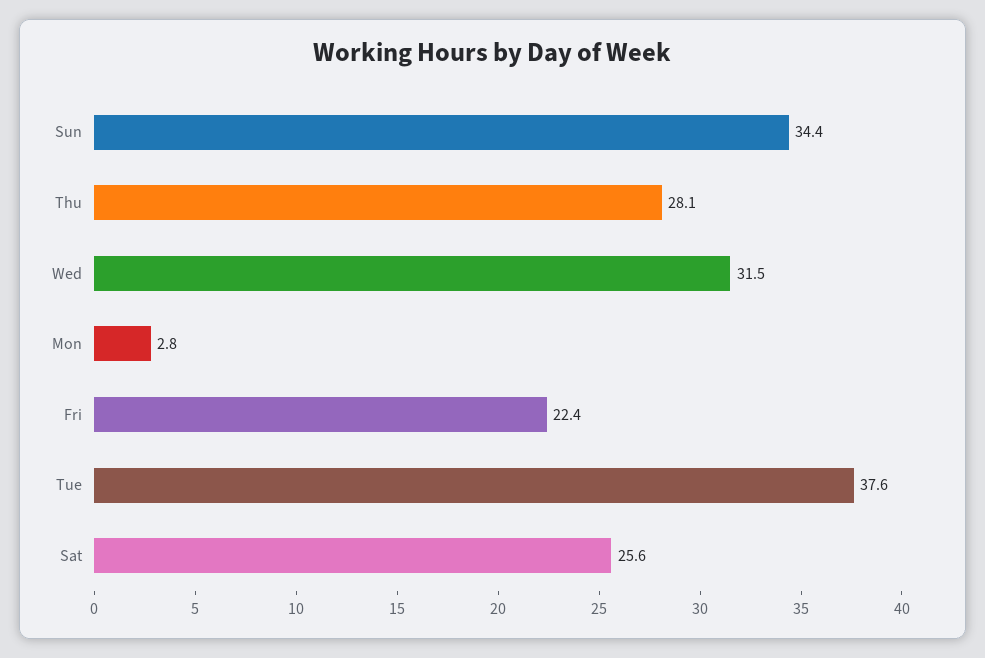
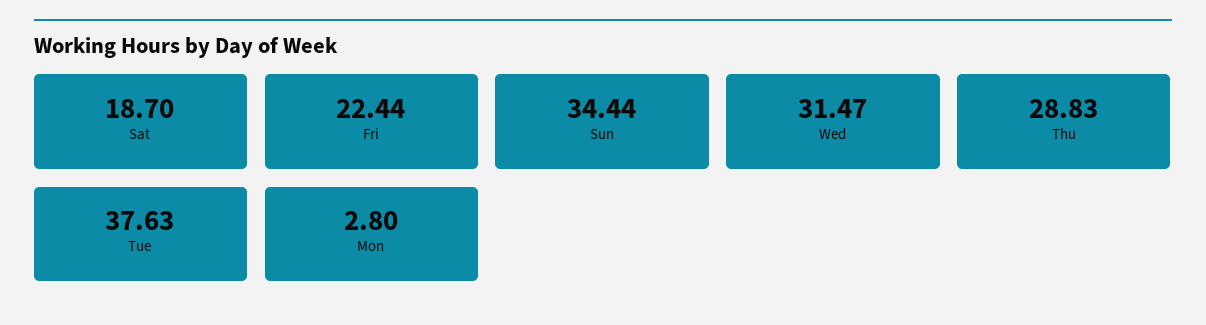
Thu: 28.1 -> 28.83
Sat: 25.6 -> 18.7

